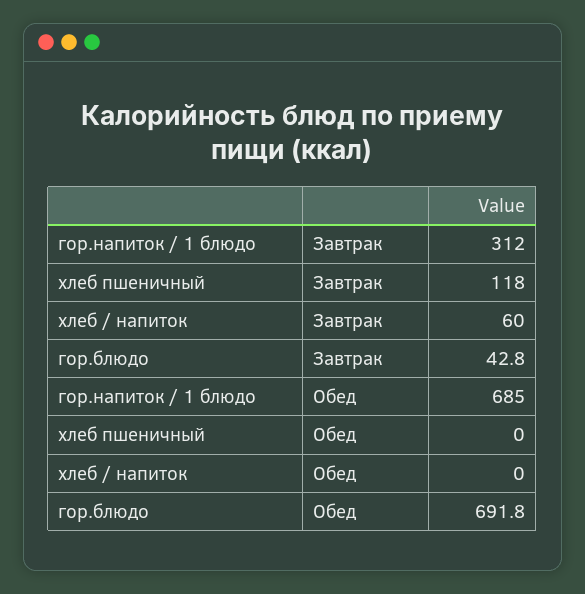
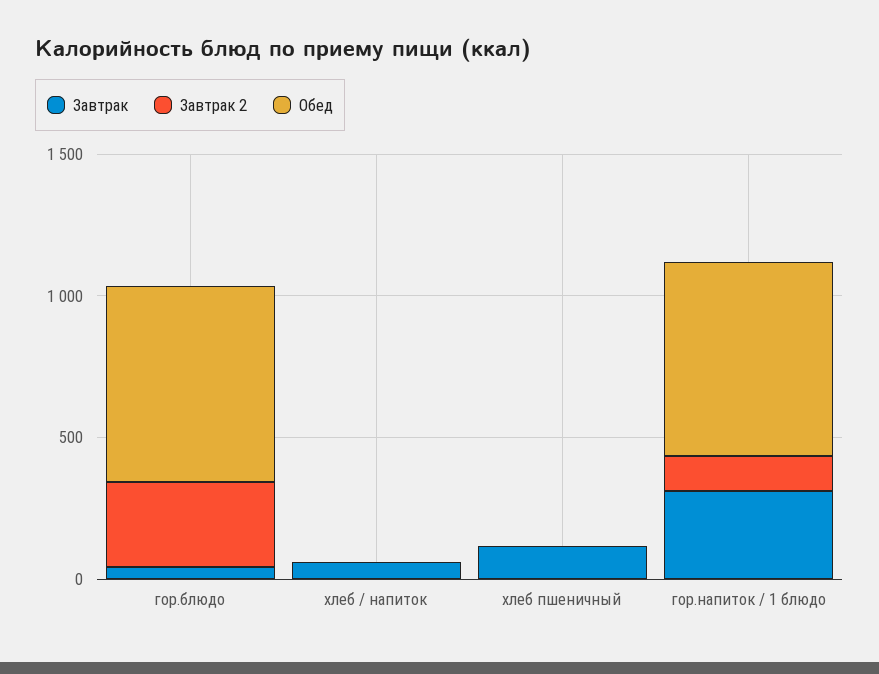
Завтрак 2, гор.блюдо: none -> 300
Завтрак 2, хлеб / напиток: none -> 0
Завтрак 2, хлеб пшеничный: none -> 0
Завтрак 2, гор.напиток / 1 блюдо: none -> 100

